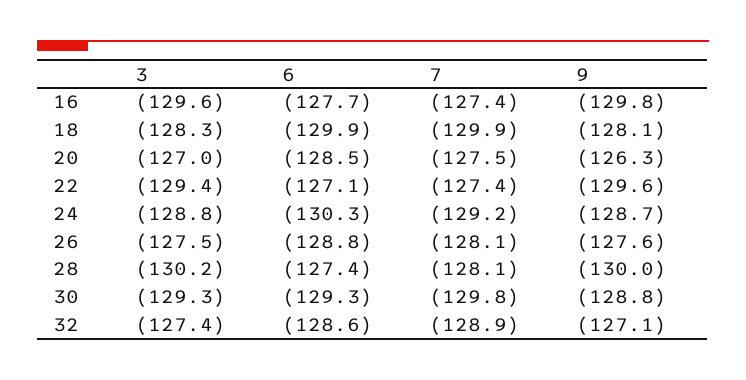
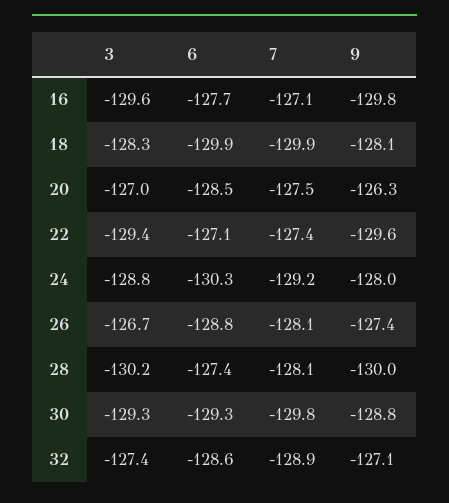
7, 16: -127.4 -> -127.1
9, 24: -128.7 -> -128
3, 26: -127.5 -> -126.7
9, 26: -127.6 -> -127.4

